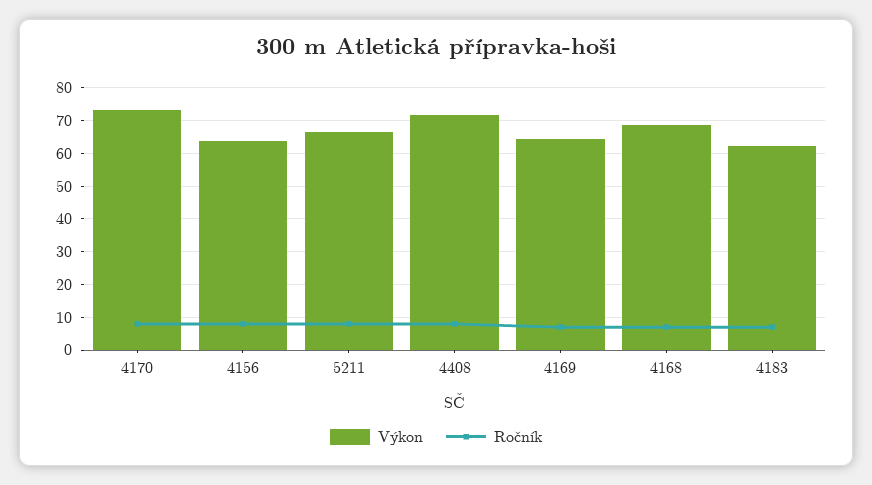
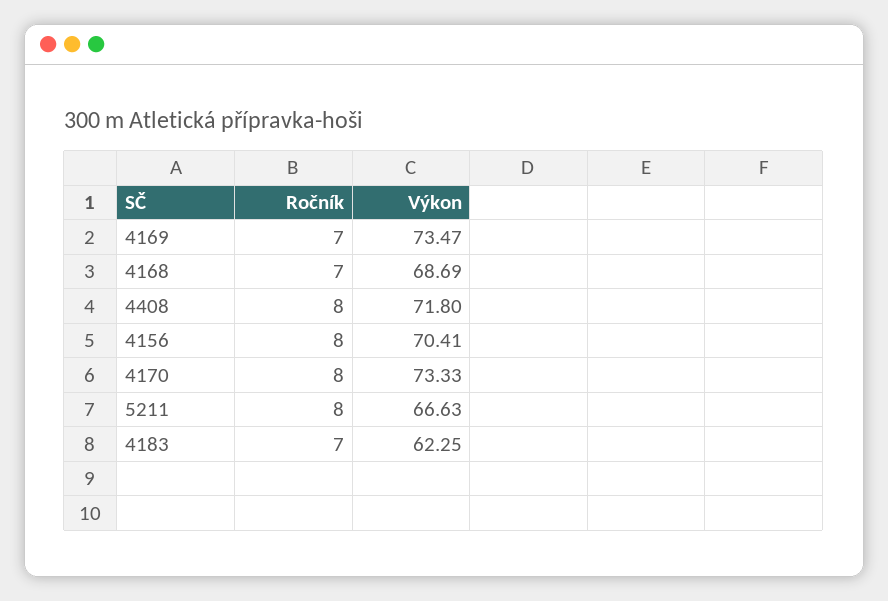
Výkon, 4156: 64 -> 70.41
Výkon, 4169: 64 -> 73.47

